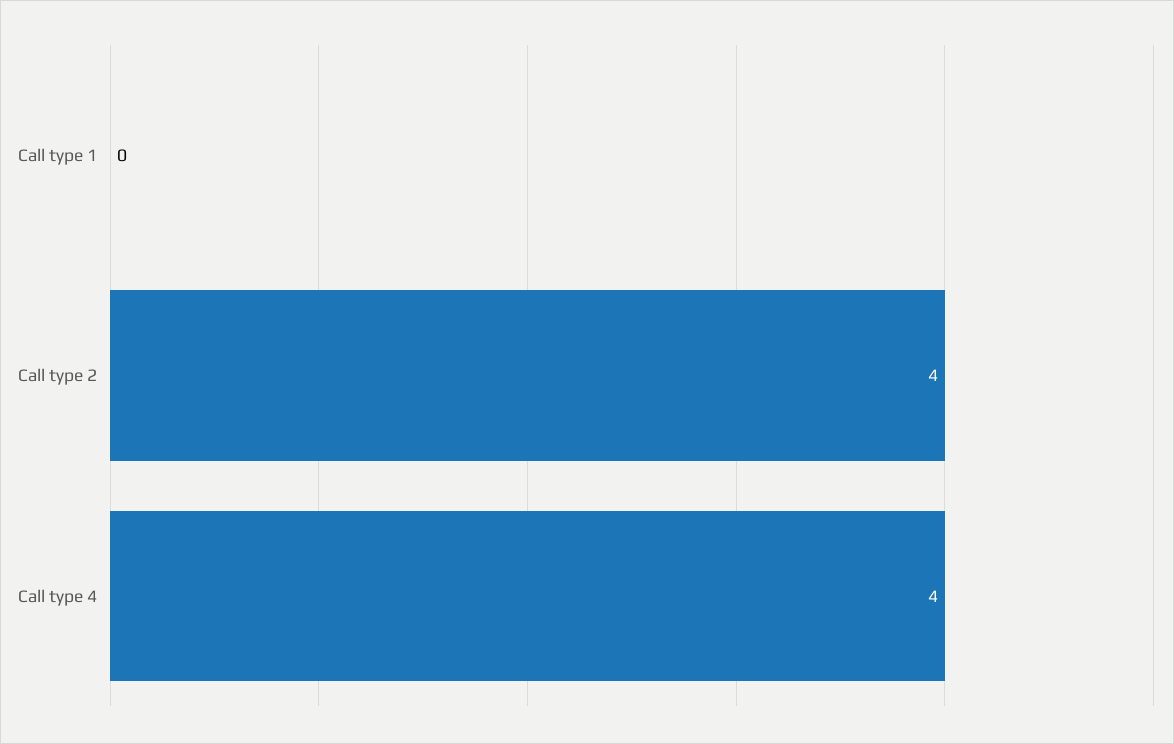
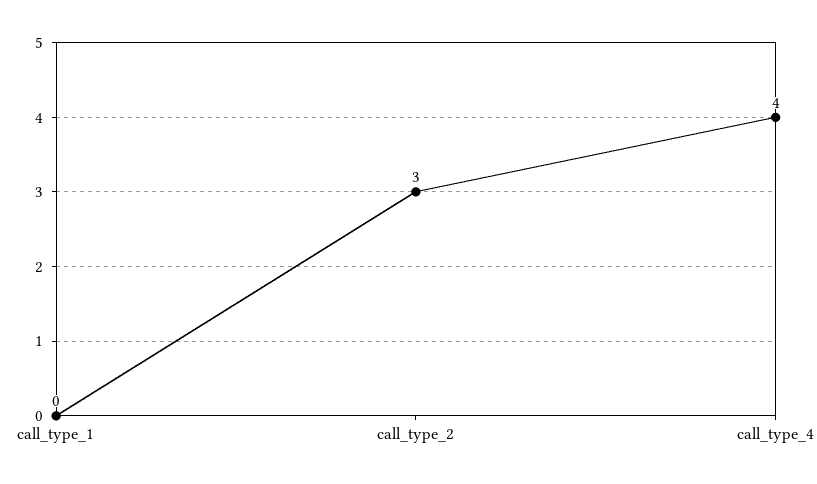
Call type 2: 4 -> 3

